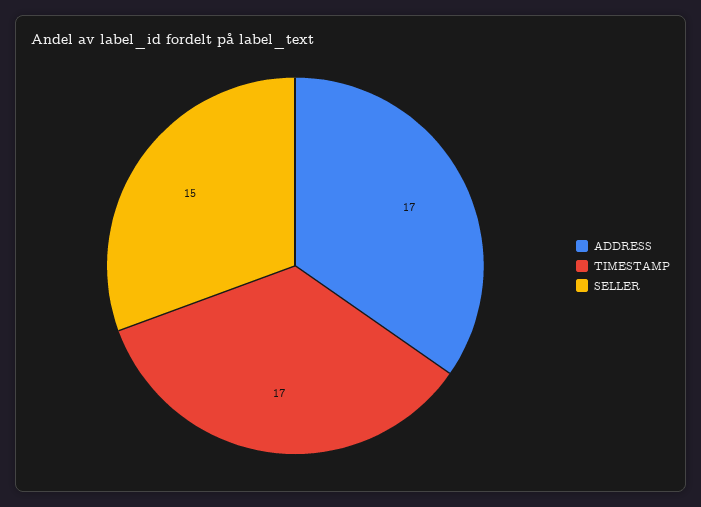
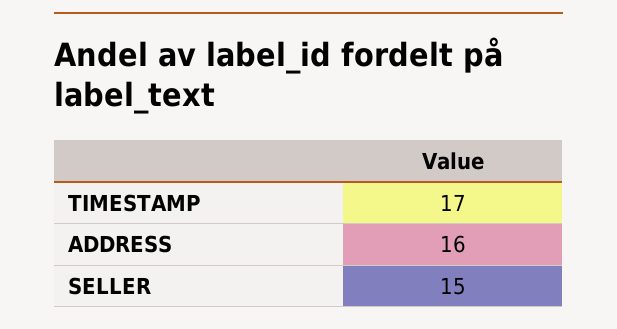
ADDRESS: 17 -> 16

